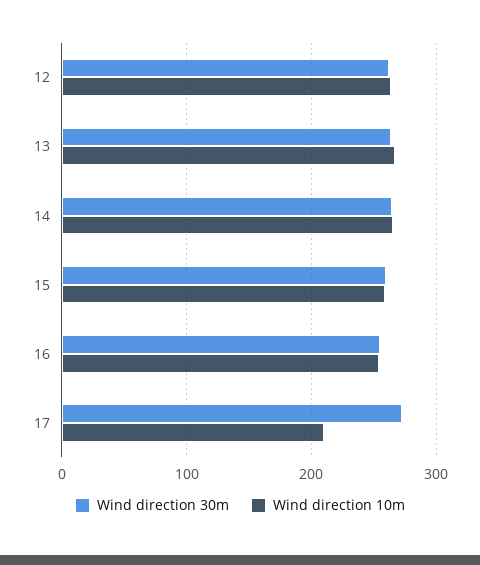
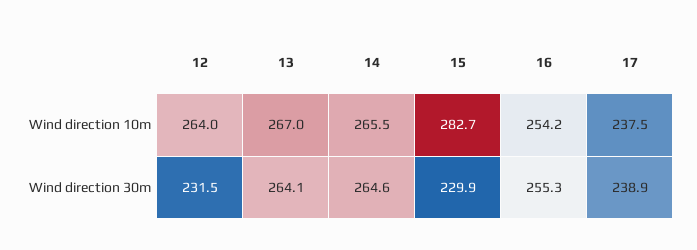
Wind direction 30m, 12: 260 -> 231.5
Wind direction 30m, 15: 260 -> 229.9
Wind direction 10m, 15: 260 -> 282.7
Wind direction 30m, 17: 270 -> 238.9
Wind direction 10m, 17: 210 -> 237.5

